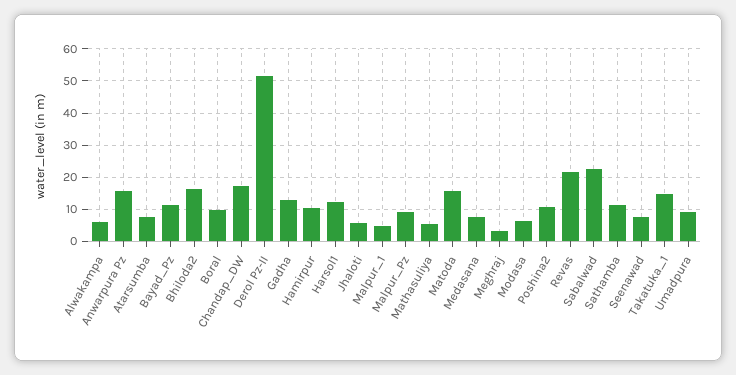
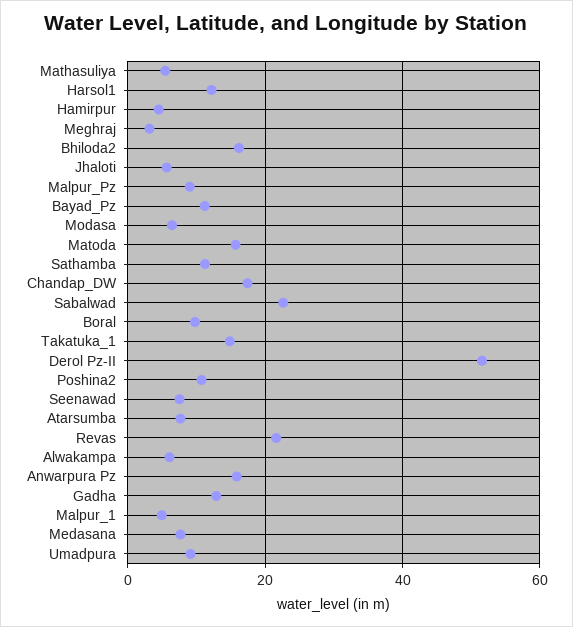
Hamirpur: 10 -> 4

